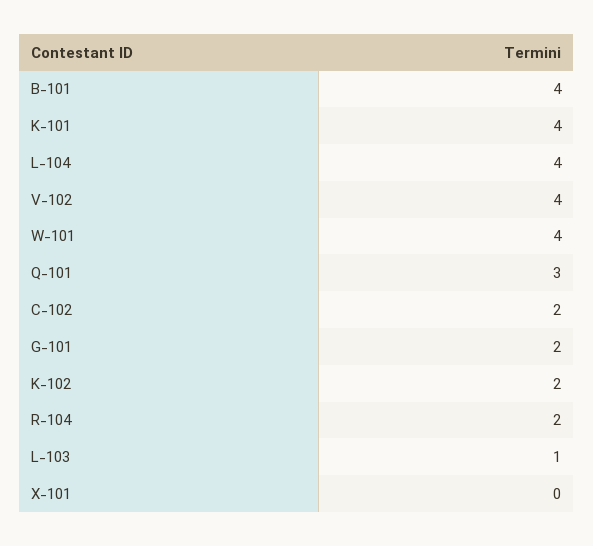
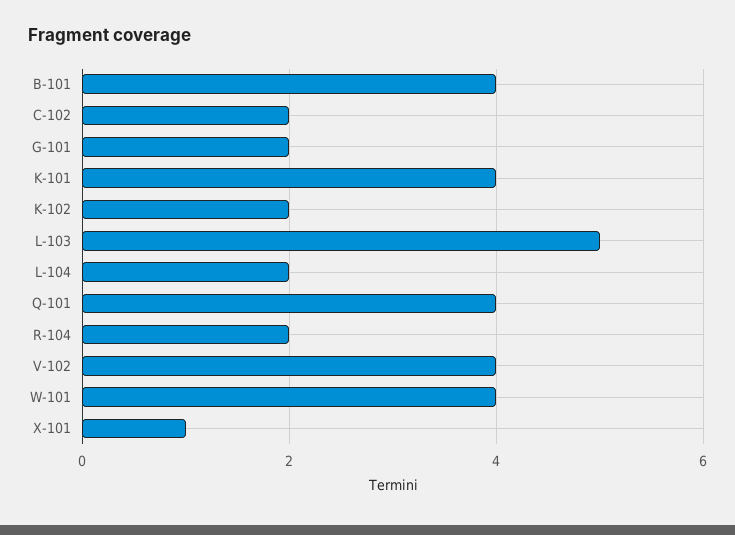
L-104: 4 -> 2
Q-101: 3 -> 4
L-103: 1 -> 5
X-101: 0 -> 1

